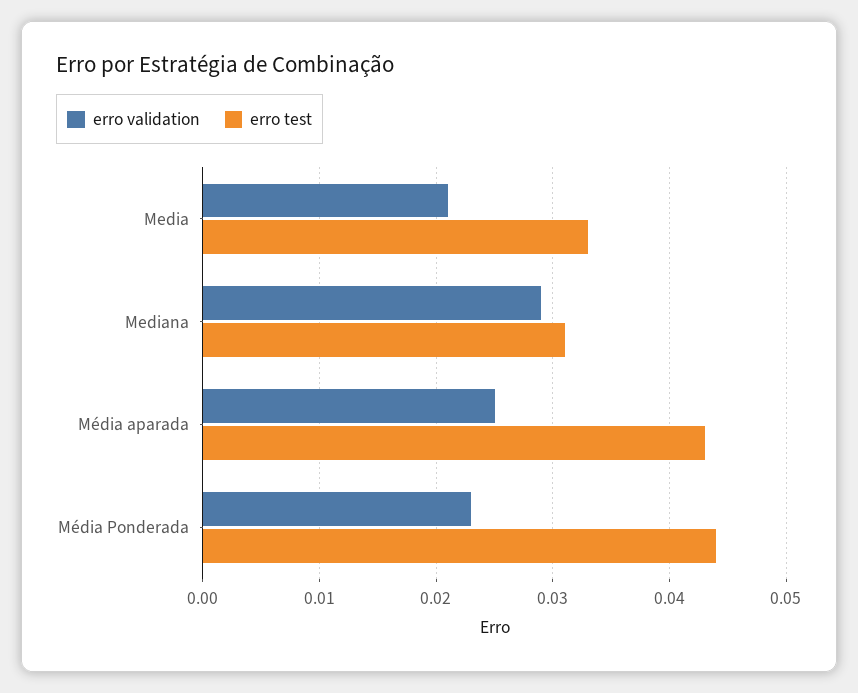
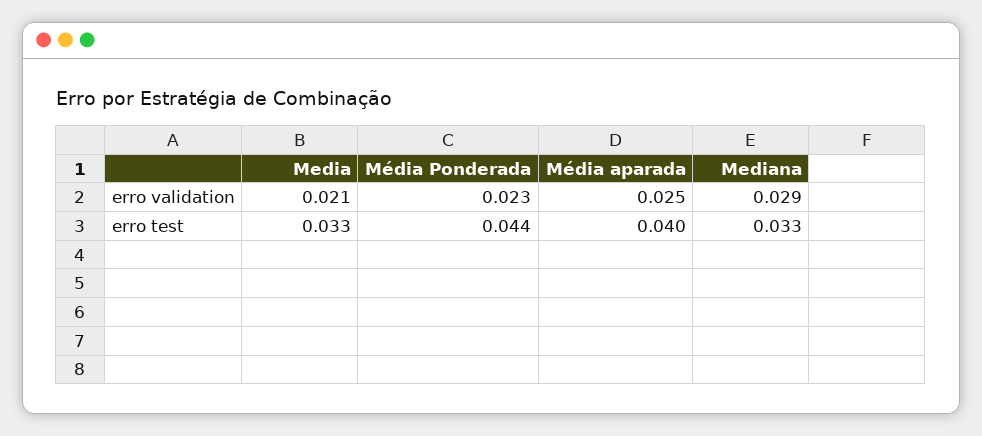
erro test, Mediana: 0.031 -> 0.033
erro test, Média aparada: 0.043 -> 0.04

